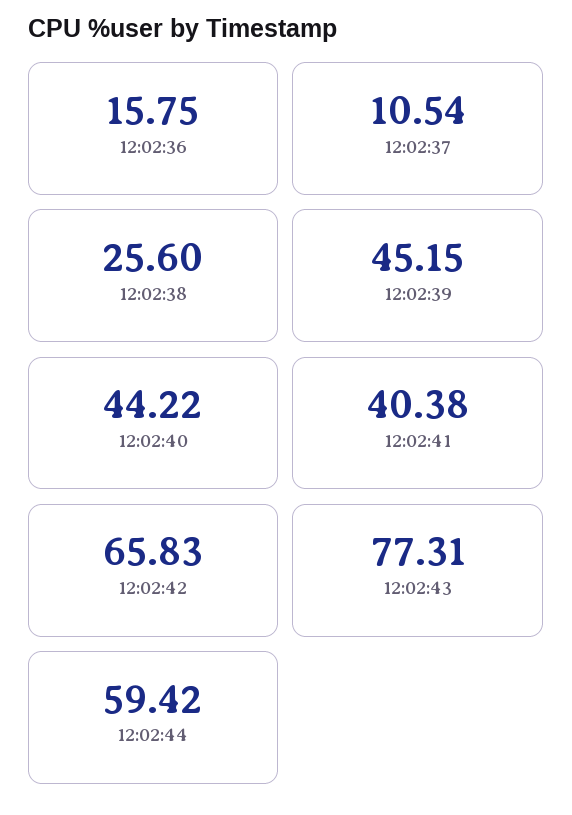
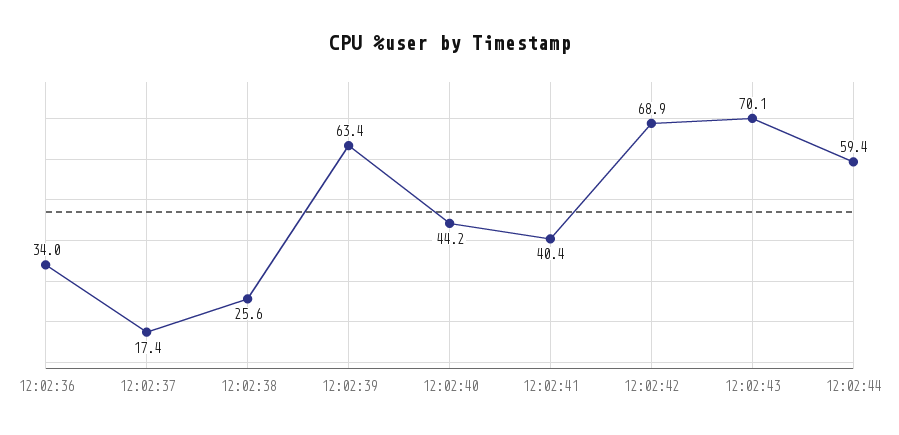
12:02:36: 15.75 -> 34
12:02:37: 10.54 -> 17.4
12:02:39: 45.15 -> 63.4
12:02:42: 65.83 -> 68.9
12:02:43: 77.31 -> 70.1

